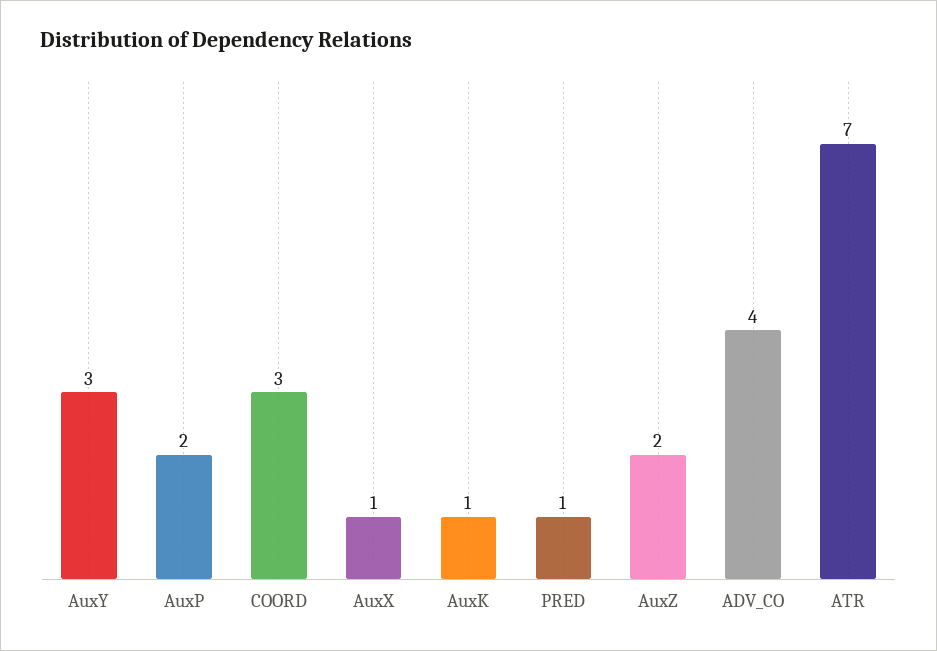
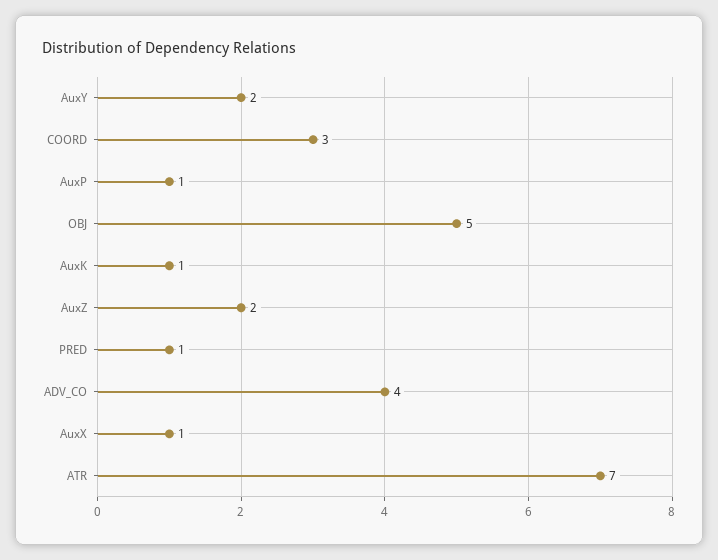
AuxY: 3 -> 2
AuxP: 2 -> 1
OBJ: none -> 5

